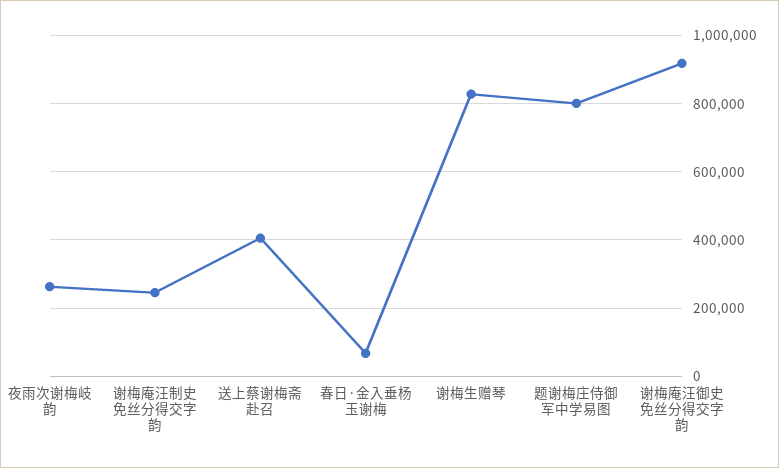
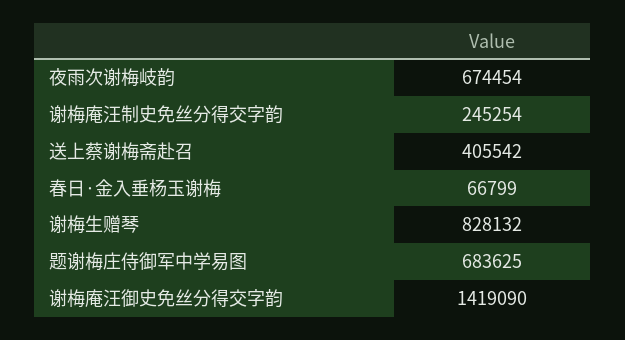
夜雨次谢梅岐韵: 260000 -> 674454
题谢梅庄侍御军中学易图: 800000 -> 683625
谢梅庵汪御史免丝分得交字韵: 920000 -> 1419090

